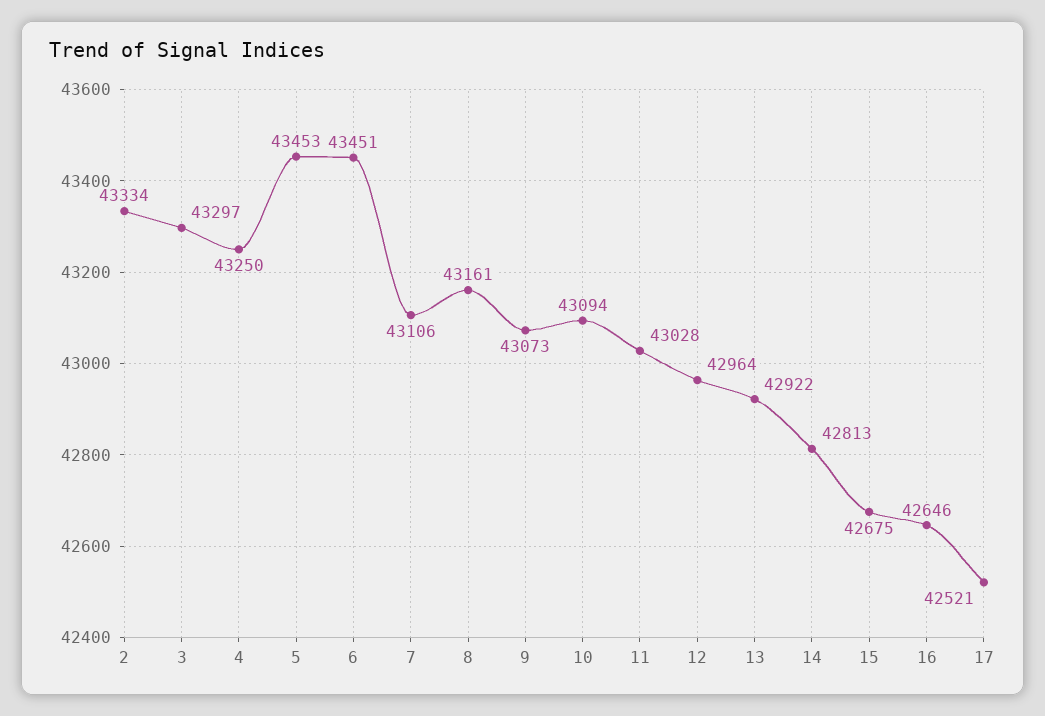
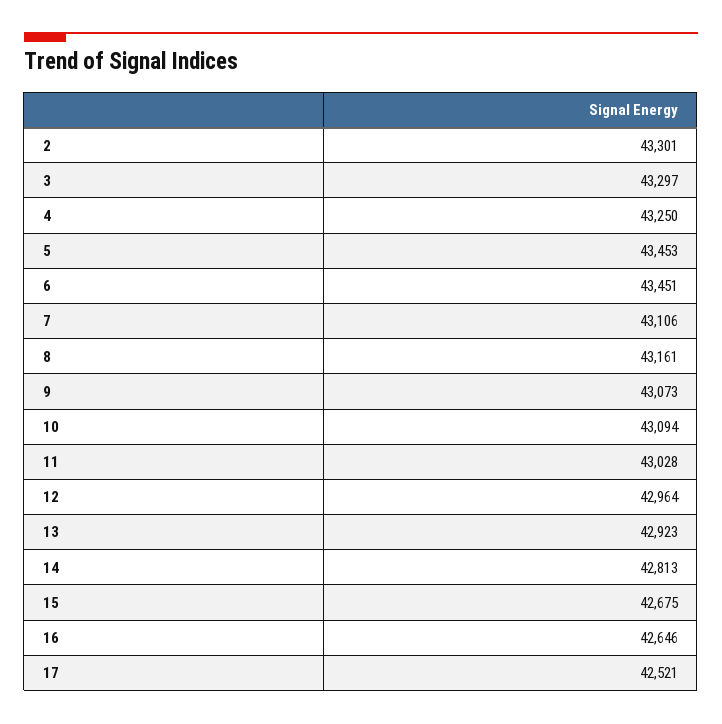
2: 43334 -> 43301
13: 42922 -> 42923

